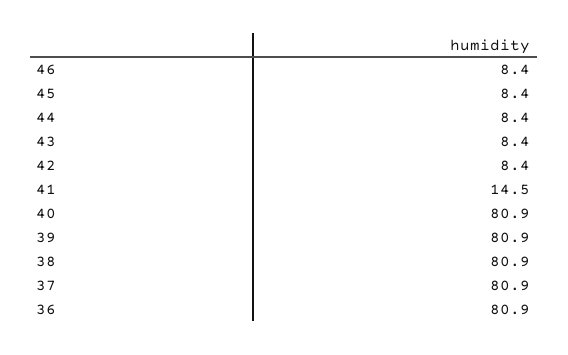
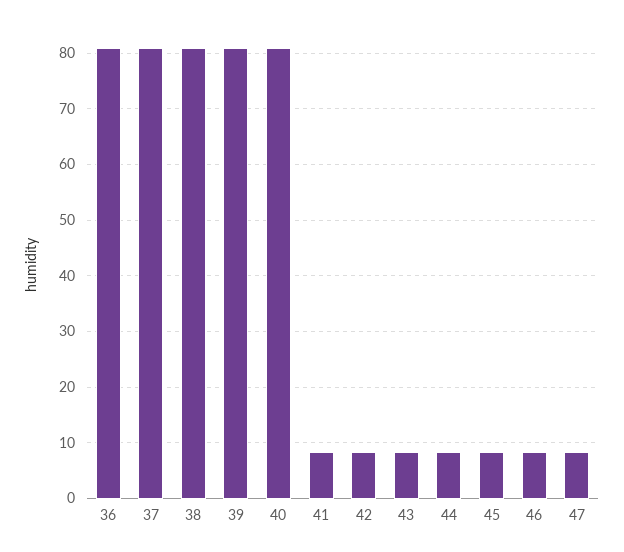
41: 14.5 -> 8
47: none -> 8

